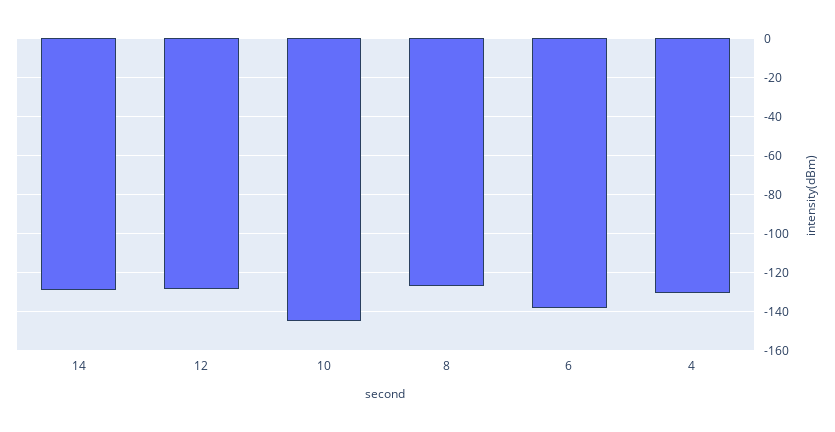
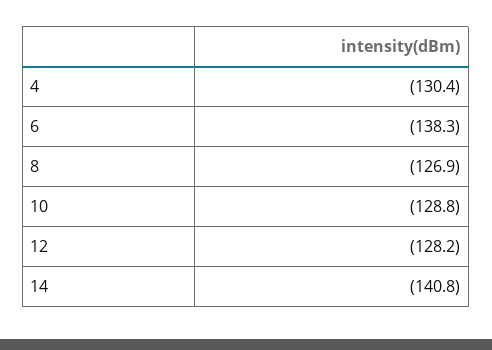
14: -130 -> -140.8
10: -145 -> -128.8

